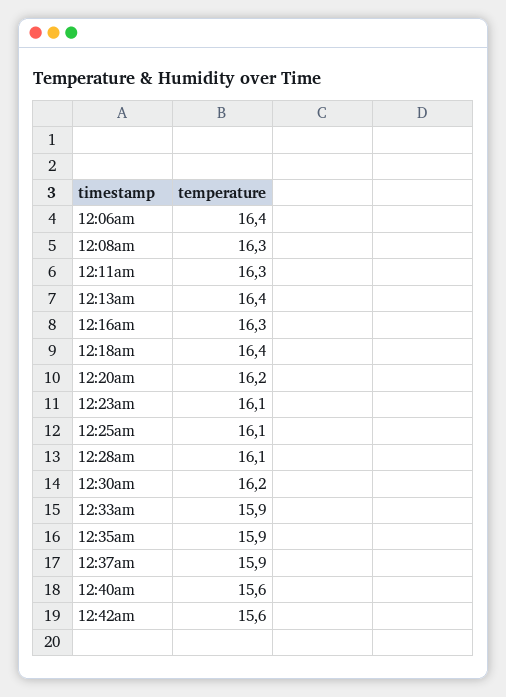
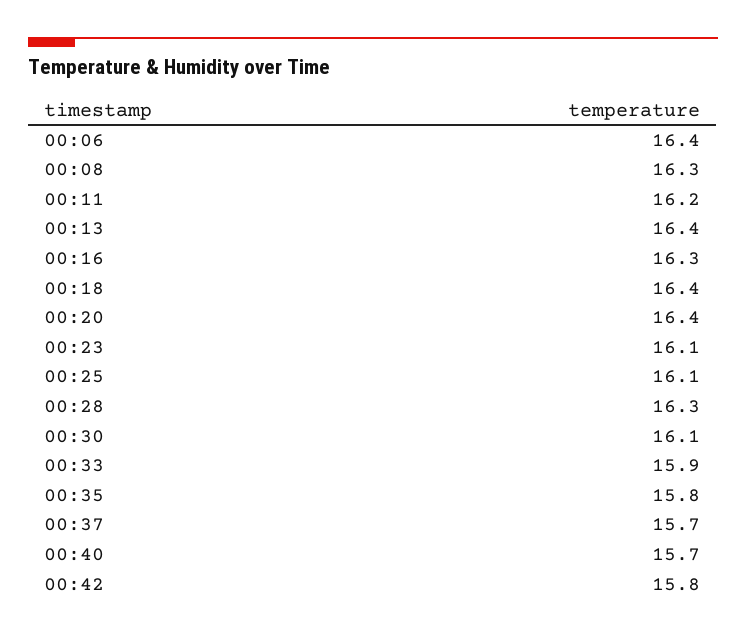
12:11am: 16.3 -> 16.2
12:20am: 16.2 -> 16.4
12:28am: 16.1 -> 16.3
12:30am: 16.2 -> 16.1
12:35am: 15.9 -> 15.8
12:37am: 15.9 -> 15.7
12:40am: 15.6 -> 15.7
12:42am: 15.6 -> 15.8

